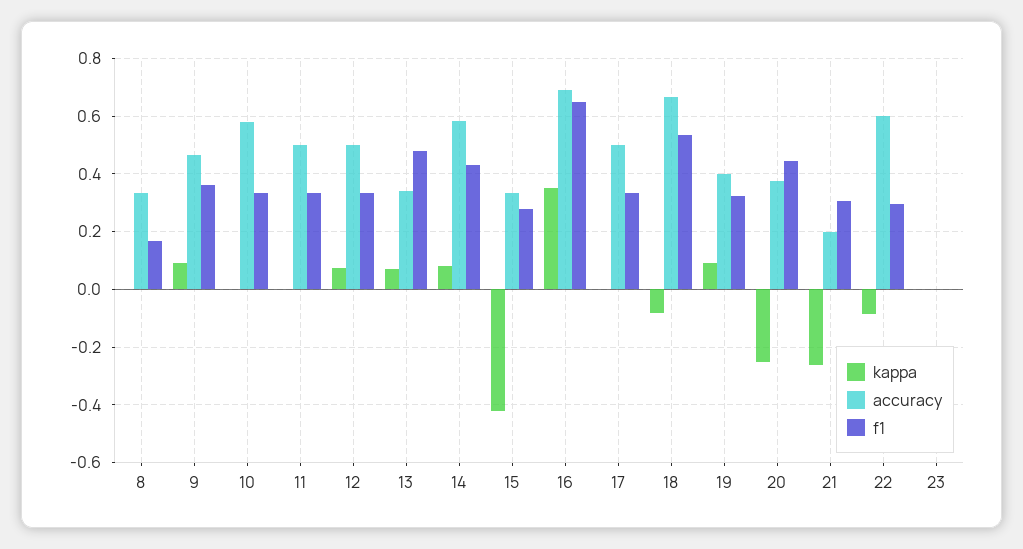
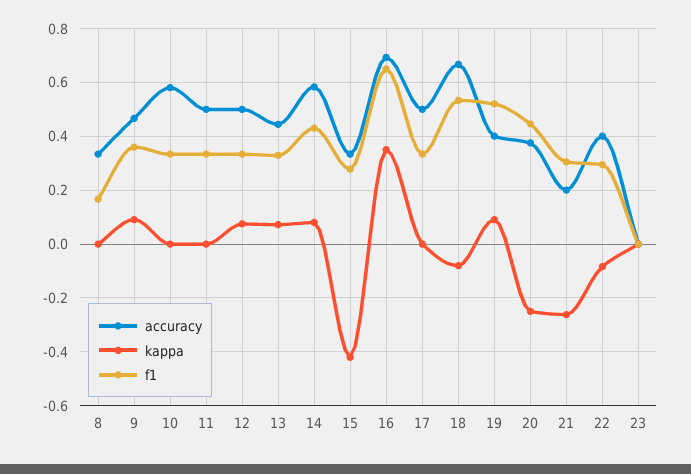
accuracy, 13: 0.35 -> 0.45
f1, 13: 0.475 -> 0.325
f1, 19: 0.325 -> 0.525
accuracy, 22: 0.6 -> 0.4

